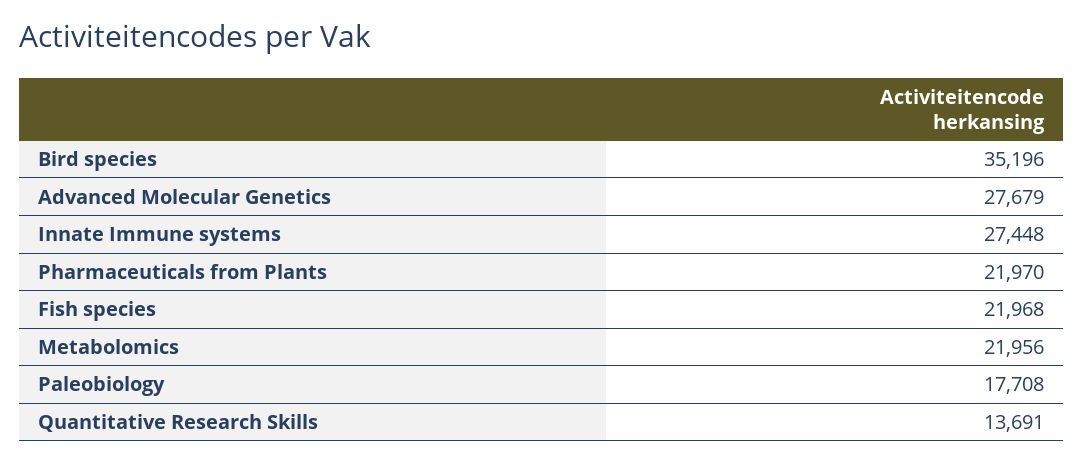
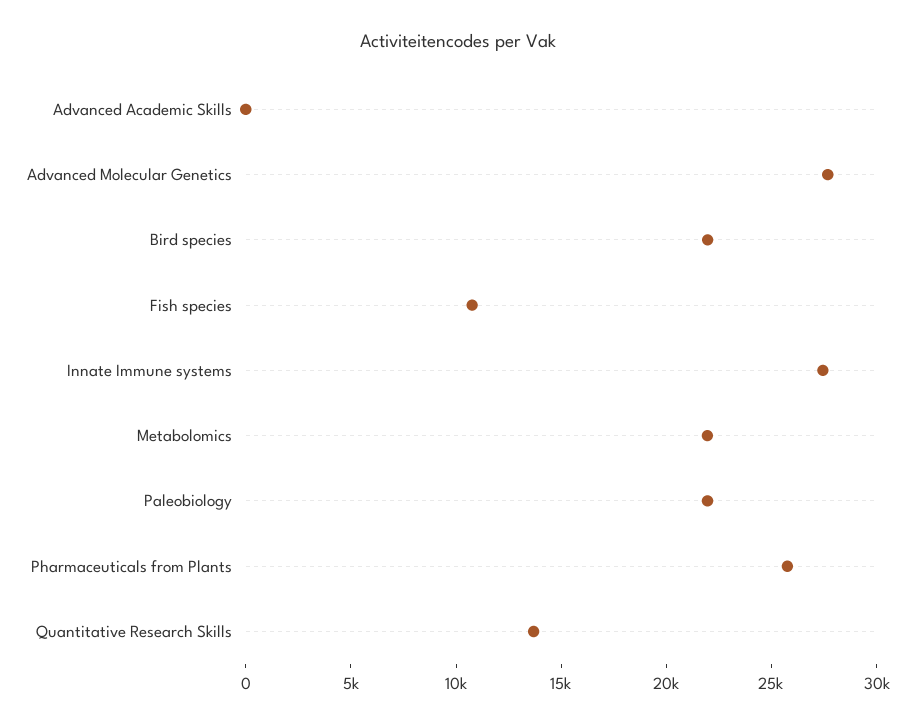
Bird species: 35196 -> 22000
Pharmaceuticals from Plants: 21970 -> 26000
Fish species: 21968 -> 11000
Paleobiology: 17708 -> 22000
Advanced Academic Skills: none -> 0

